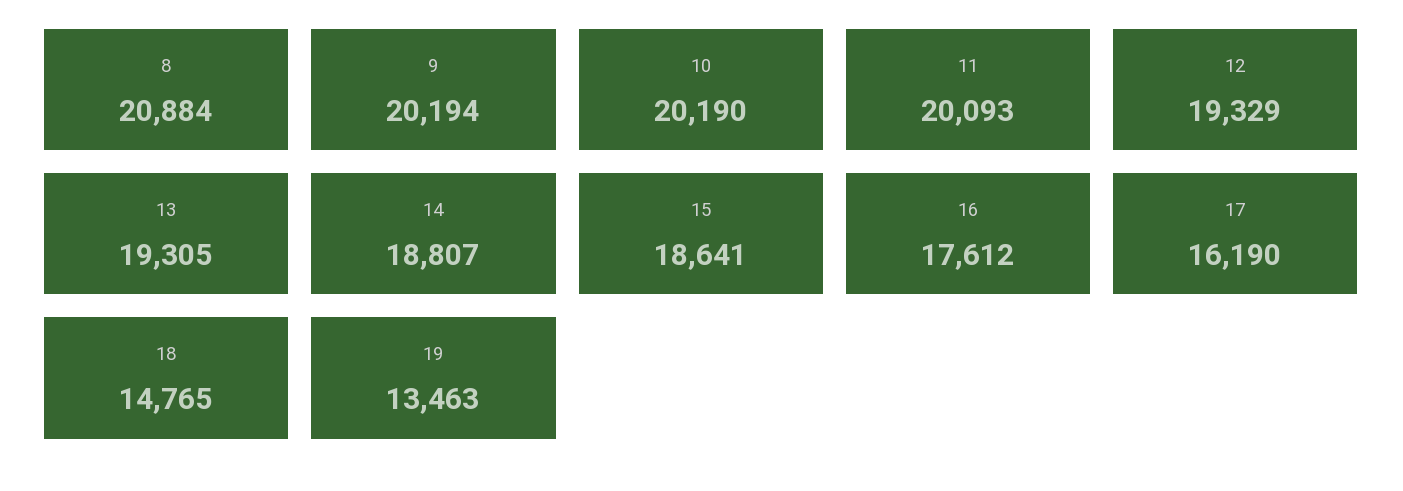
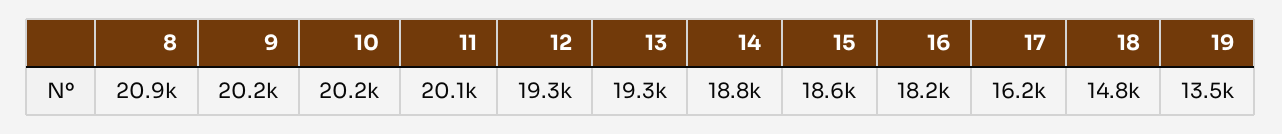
16: 17612 -> 18200

